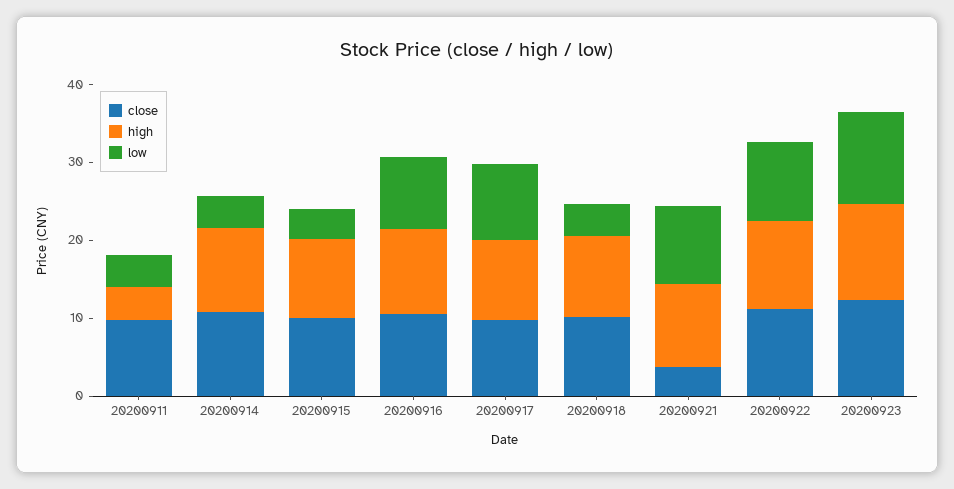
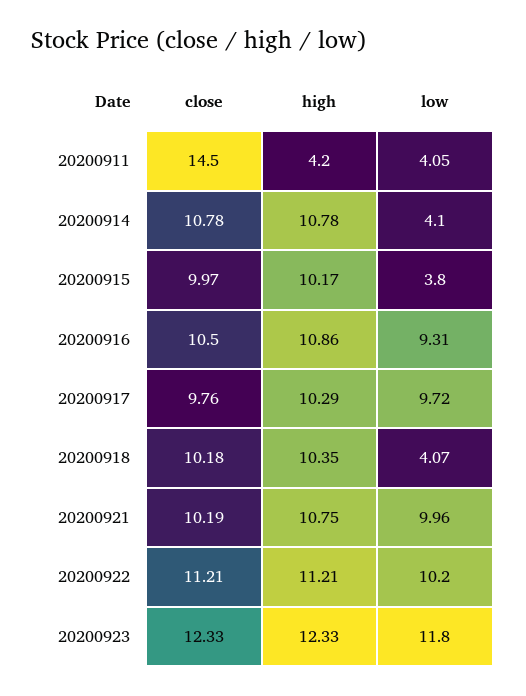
close, 20200911: 10 -> 14.5
close, 20200921: 4 -> 10.19

